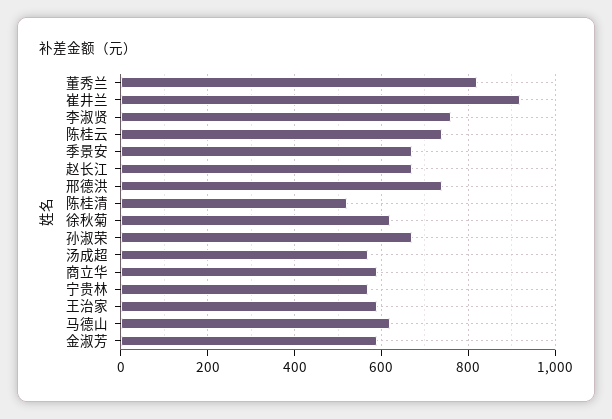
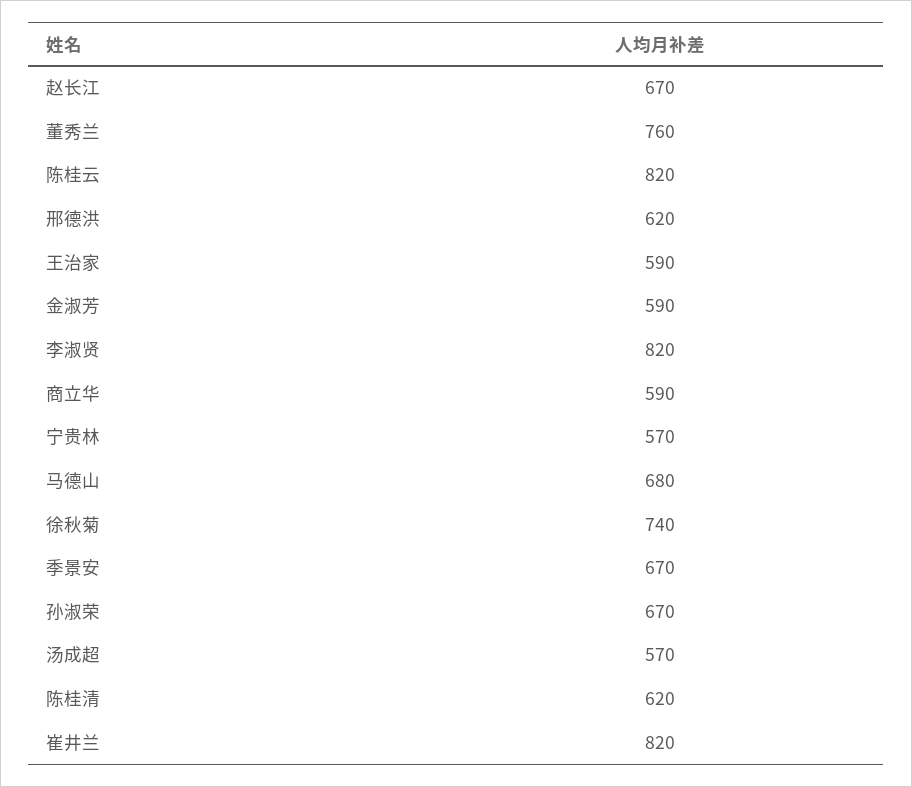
董秀兰: 820 -> 760
崔井兰: 920 -> 820
李淑贤: 760 -> 820
陈桂云: 740 -> 820
邢德洪: 740 -> 620
陈桂清: 520 -> 620
徐秋菊: 620 -> 740
马德山: 620 -> 680

